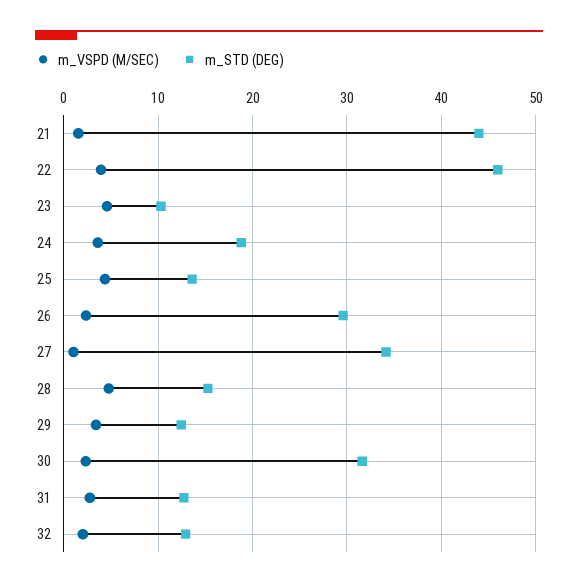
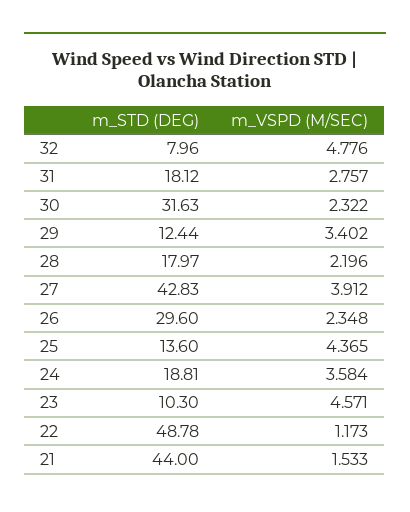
m_VSPD (M/SEC), 22: 4 -> 1.173
m_STD (DEG), 22: 46 -> 48.78
m_VSPD (M/SEC), 27: 1 -> 3.912
m_STD (DEG), 27: 34 -> 42.83
m_VSPD (M/SEC), 28: 5 -> 2.196
m_STD (DEG), 28: 15 -> 17.97
m_STD (DEG), 31: 13 -> 18.12
m_VSPD (M/SEC), 32: 2 -> 4.776
m_STD (DEG), 32: 13 -> 7.96

